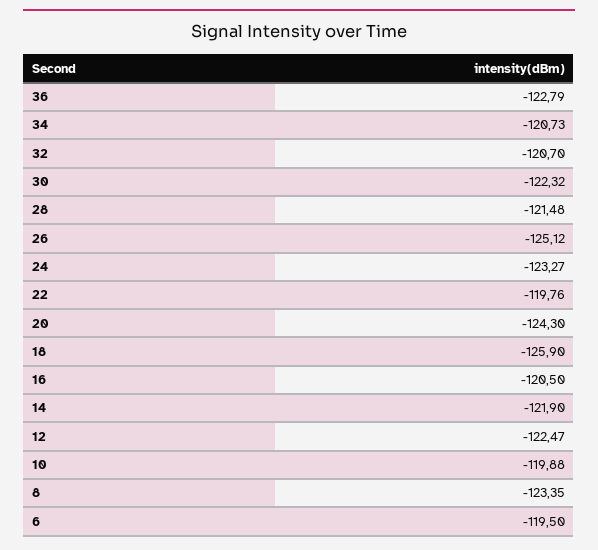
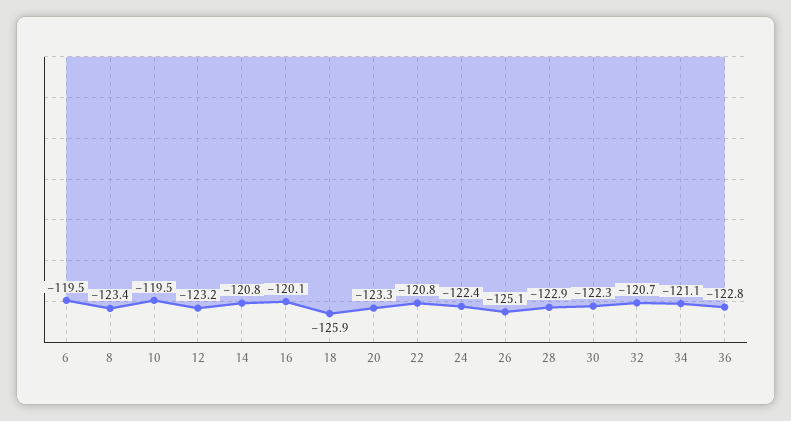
34: -120.73 -> -121.1
28: -121.48 -> -122.9
24: -123.27 -> -122.4
22: -119.76 -> -120.8
20: -124.3 -> -123.3
16: -120.5 -> -120.1
14: -121.9 -> -120.8
12: -122.47 -> -123.2
10: -119.88 -> -119.5

